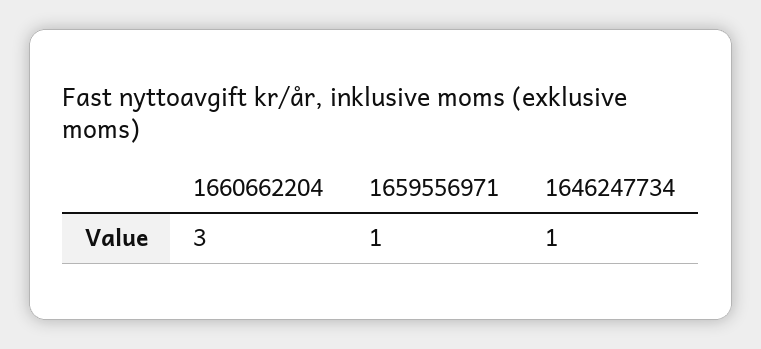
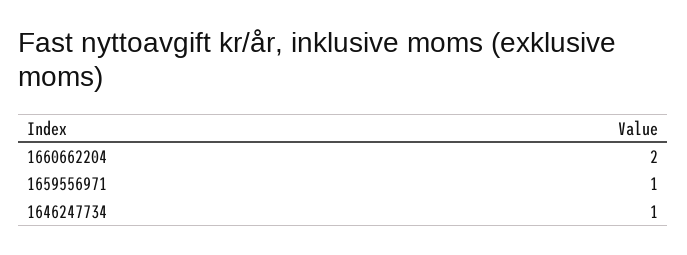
1660662204: 3 -> 2

